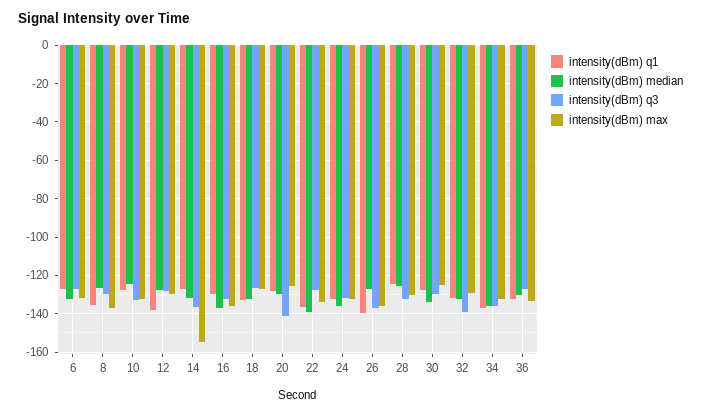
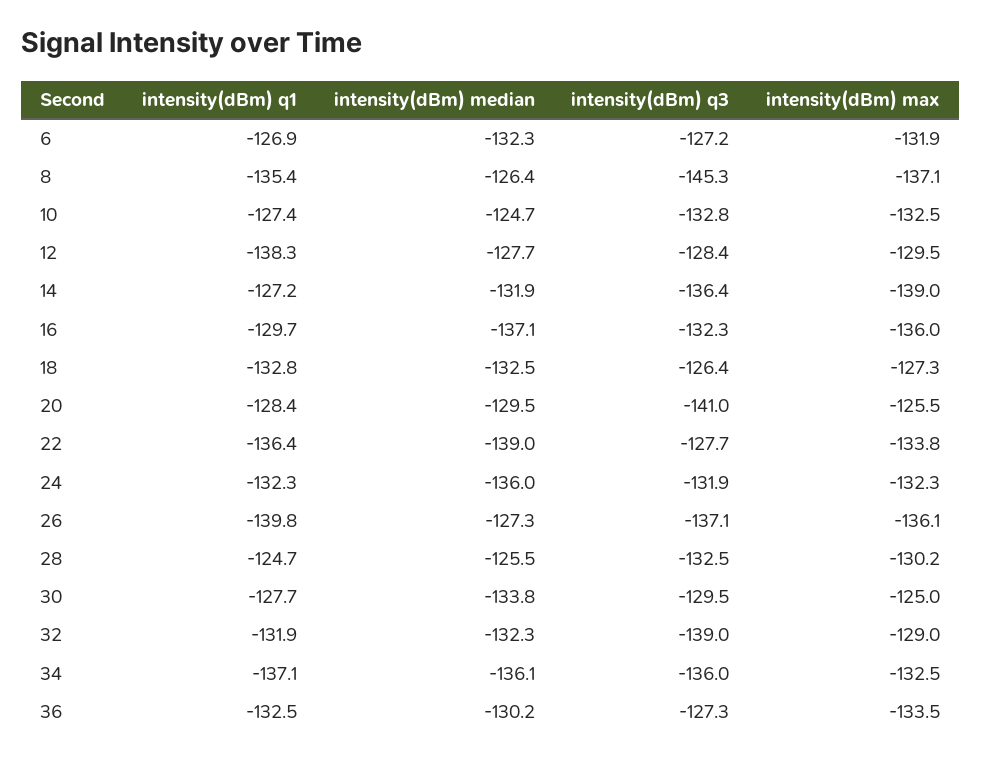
intensity(dBm) q3, 8: -130 -> -145.3
intensity(dBm) max, 14: -155 -> -139

